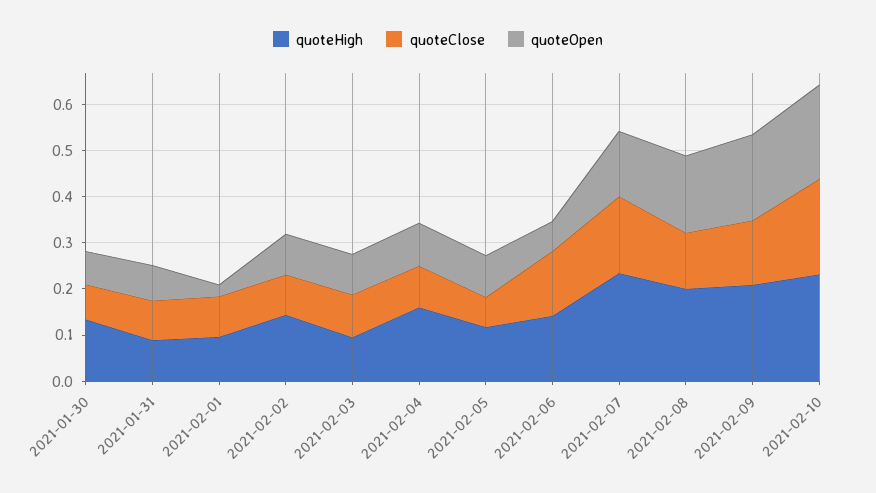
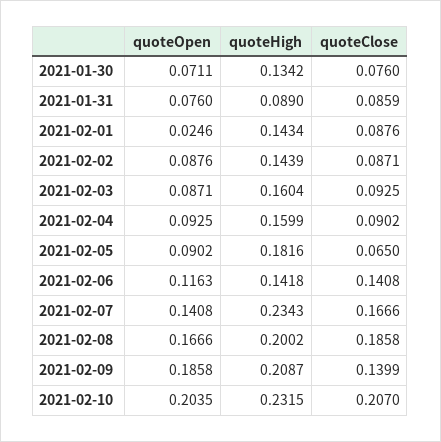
quoteHigh, 2021-02-01: 0.1 -> 0.1434
quoteHigh, 2021-02-03: 0.1 -> 0.1604
quoteHigh, 2021-02-05: 0.12 -> 0.1816
quoteOpen, 2021-02-06: 0.06 -> 0.1163
quoteClose, 2021-02-08: 0.12 -> 0.1858

